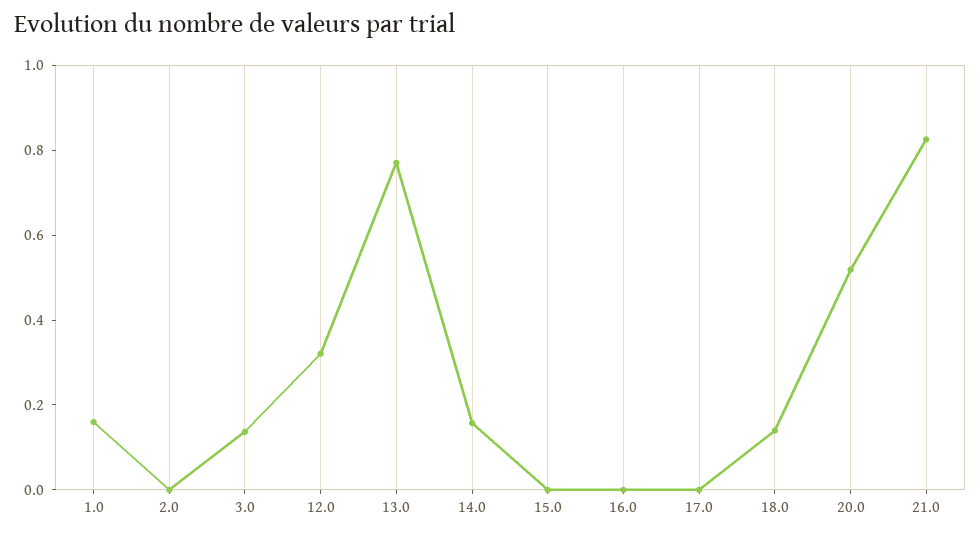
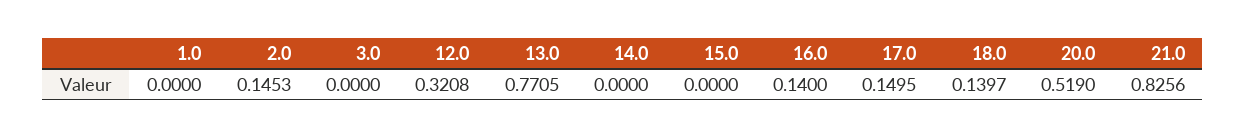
1.0: 0.15 -> 0
2.0: 0 -> 0.1453
3.0: 0.15 -> 0
14.0: 0.15 -> 0
16.0: 0 -> 0.14
17.0: 0 -> 0.1495

